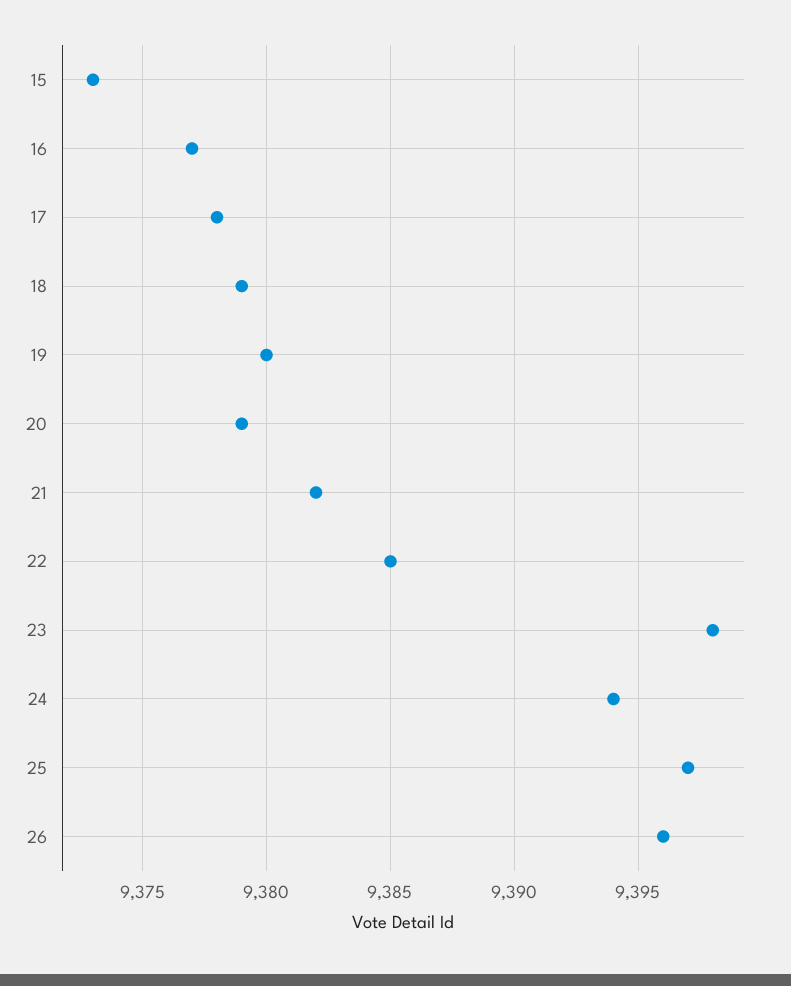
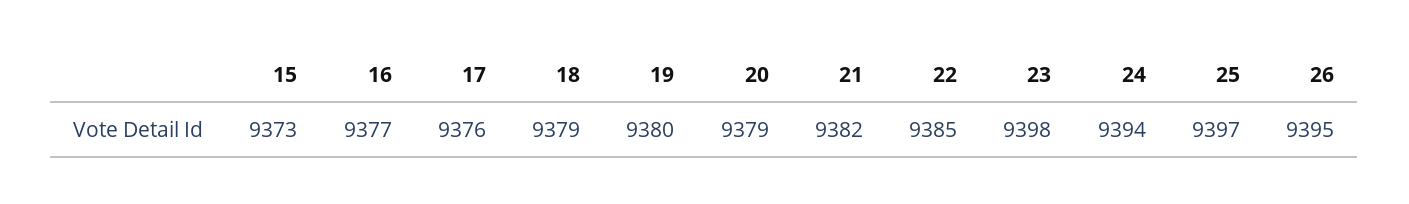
17: 9378 -> 9376
26: 9396 -> 9395

